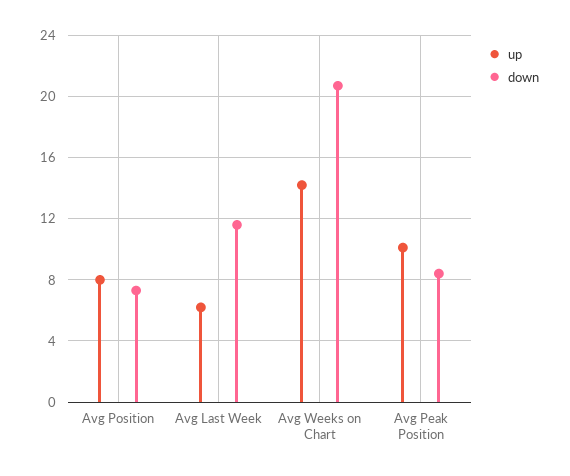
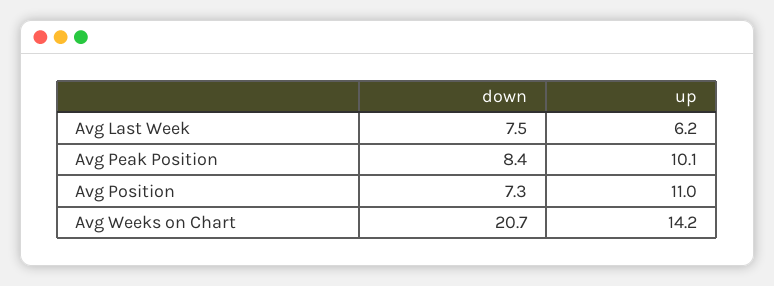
up, Avg Position: 8 -> 11
down, Avg Last Week: 11.5 -> 7.5

